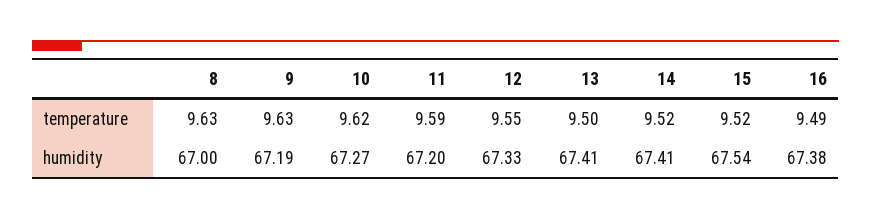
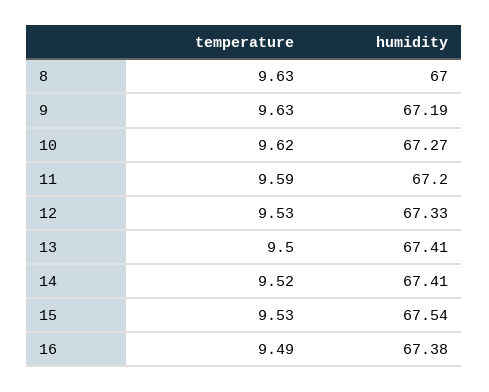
12, temperature: 9.55 -> 9.53
15, temperature: 9.52 -> 9.53

